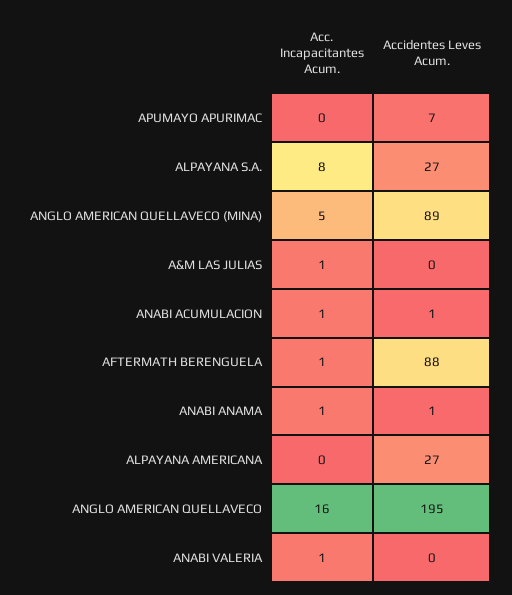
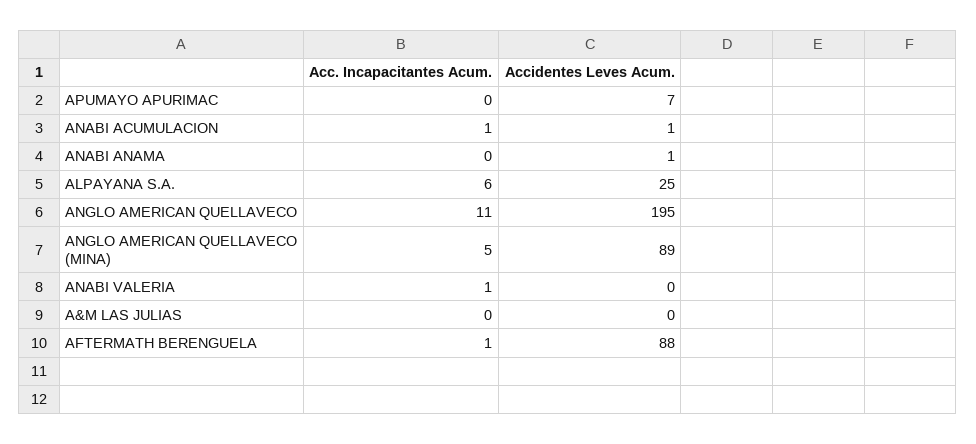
Acc. Incapacitantes Acum., ALPAYANA S.A.: 8 -> 6
Accidentes Leves Acum., ALPAYANA S.A.: 27 -> 25
Acc. Incapacitantes Acum., A&M LAS JULIAS: 1 -> 0
Acc. Incapacitantes Acum., ANABI ANAMA: 1 -> 0
Acc. Incapacitantes Acum., ALPAYANA AMERICANA: 0 -> none
Accidentes Leves Acum., ALPAYANA AMERICANA: 27 -> none
Acc. Incapacitantes Acum., ANGLO AMERICAN QUELLAVECO: 16 -> 11

